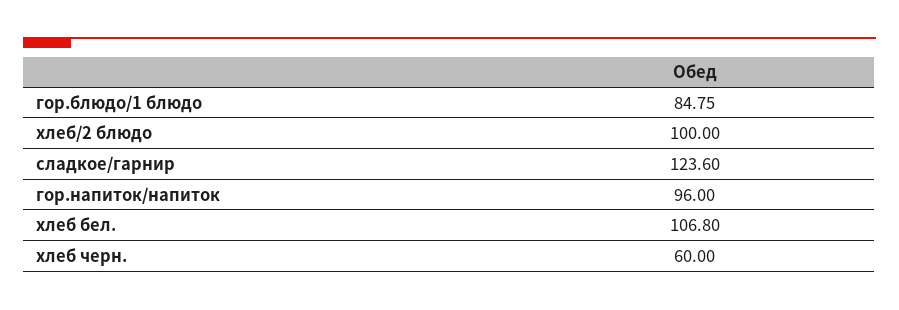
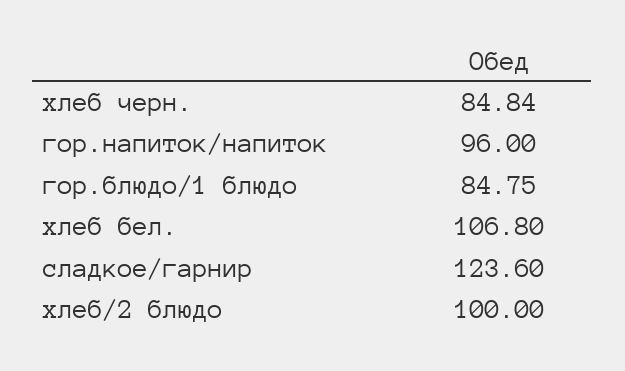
хлеб черн.: 60 -> 84.84

